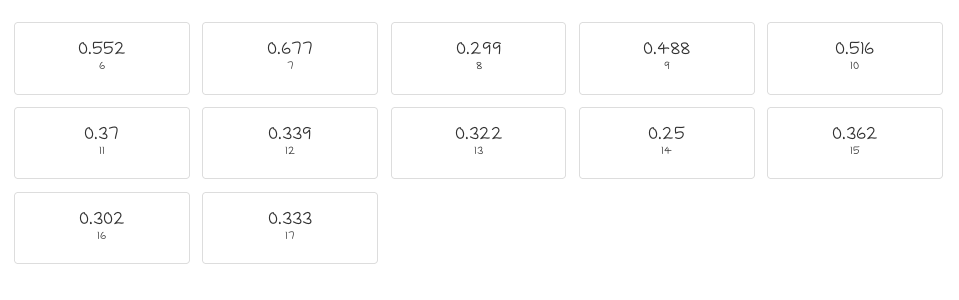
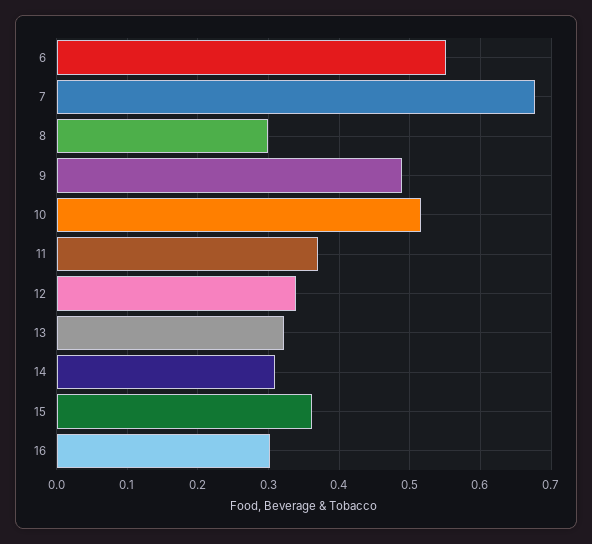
14: 0.25 -> 0.31
17: 0.333 -> none

